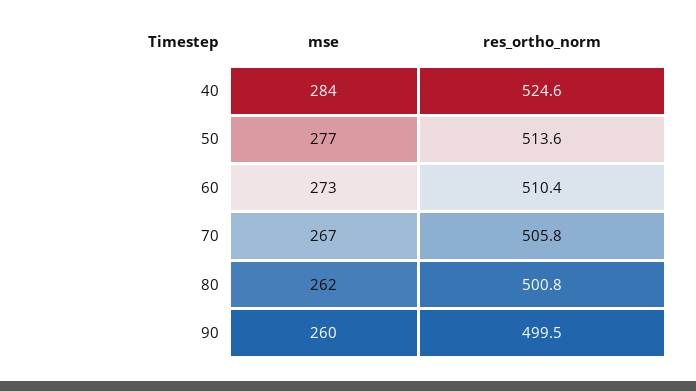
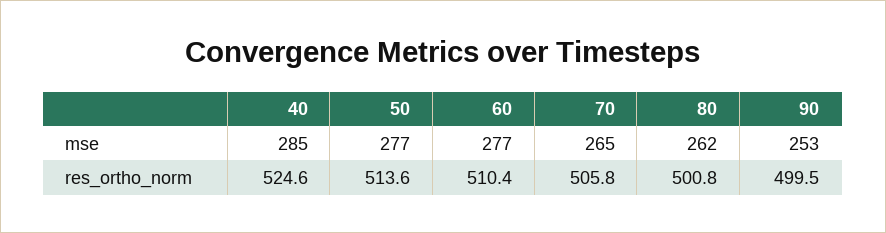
mse, 40: 284 -> 285
mse, 60: 273 -> 277
mse, 70: 267 -> 265
mse, 90: 260 -> 253

